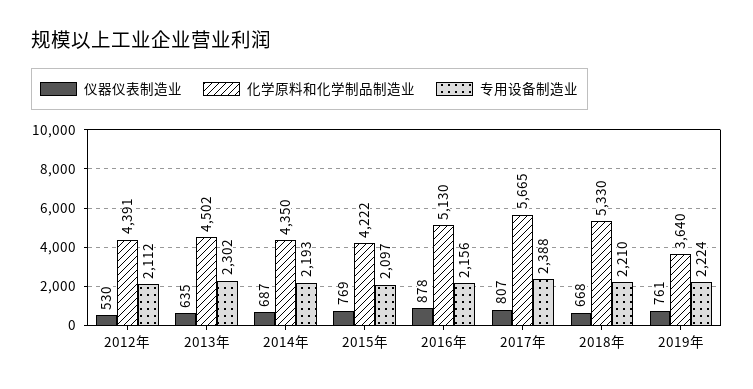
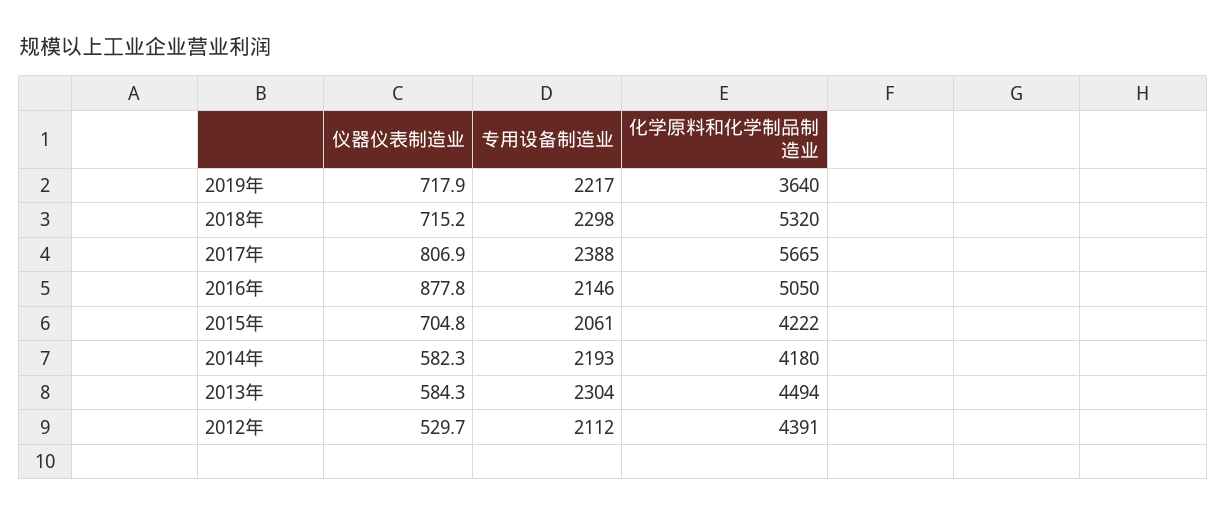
仪器仪表制造业, 2013年: 635 -> 584.3
化学原料和化学制品制造业, 2013年: 4502 -> 4494
专用设备制造业, 2013年: 2302 -> 2304
仪器仪表制造业, 2014年: 687 -> 582.3
化学原料和化学制品制造业, 2014年: 4350 -> 4180
仪器仪表制造业, 2015年: 769 -> 704.8
专用设备制造业, 2015年: 2097 -> 2061
化学原料和化学制品制造业, 2016年: 5130 -> 5050
专用设备制造业, 2016年: 2156 -> 2146
仪器仪表制造业, 2018年: 668 -> 715.2
化学原料和化学制品制造业, 2018年: 5330 -> 5320
专用设备制造业, 2018年: 2210 -> 2298
仪器仪表制造业, 2019年: 761 -> 717.9
专用设备制造业, 2019年: 2224 -> 2217

